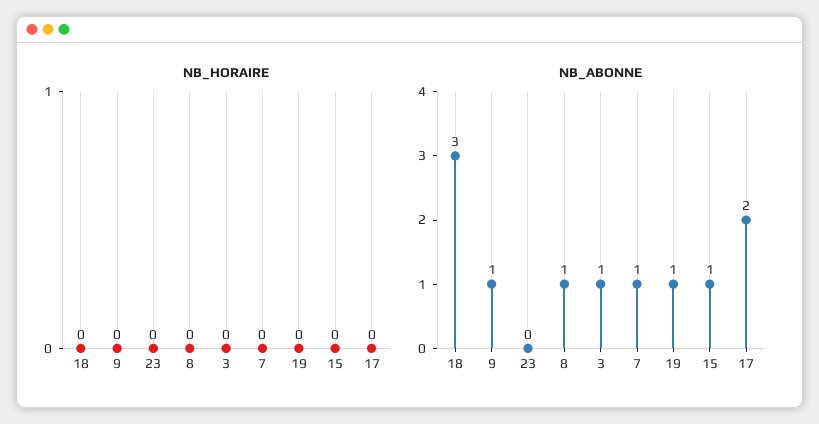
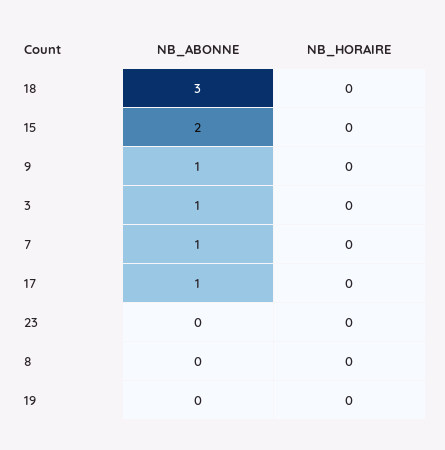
NB_ABONNE, 8: 1 -> 0
NB_ABONNE, 19: 1 -> 0
NB_ABONNE, 15: 1 -> 2
NB_ABONNE, 17: 2 -> 1

